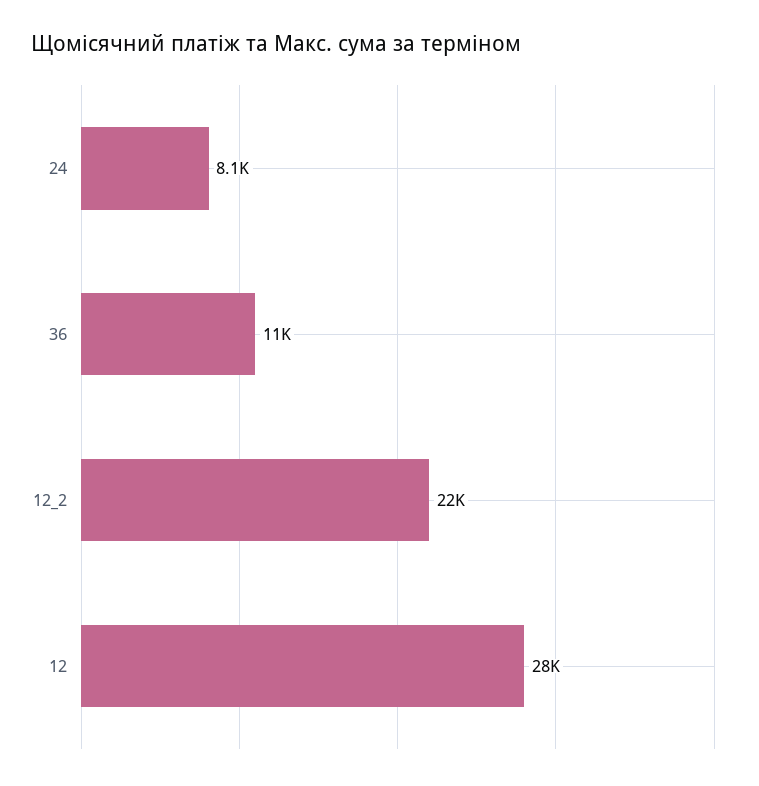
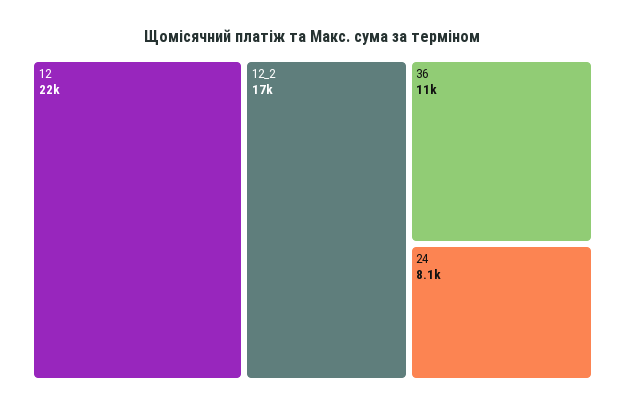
12_2: 22000 -> 17000
12: 28000 -> 22000

